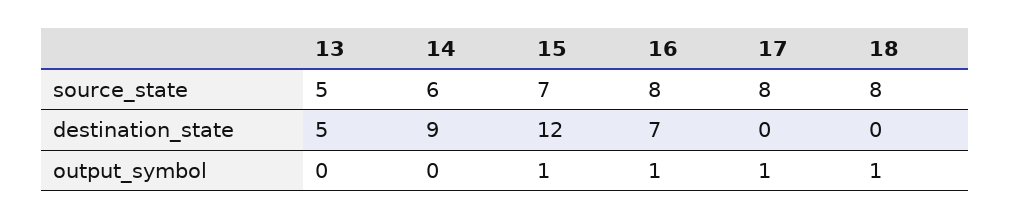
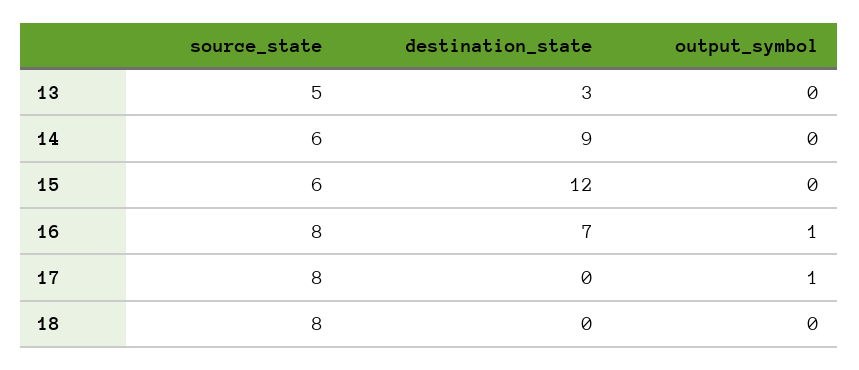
15, source_state: 7 -> 6
13, destination_state: 5 -> 3
15, output_symbol: 1 -> 0
18, output_symbol: 1 -> 0

